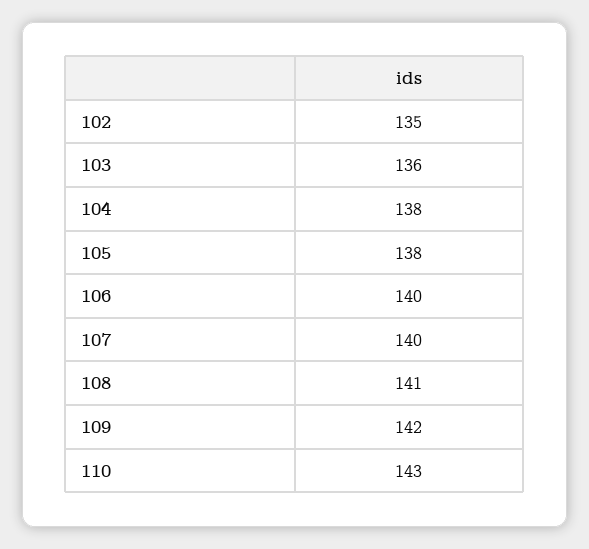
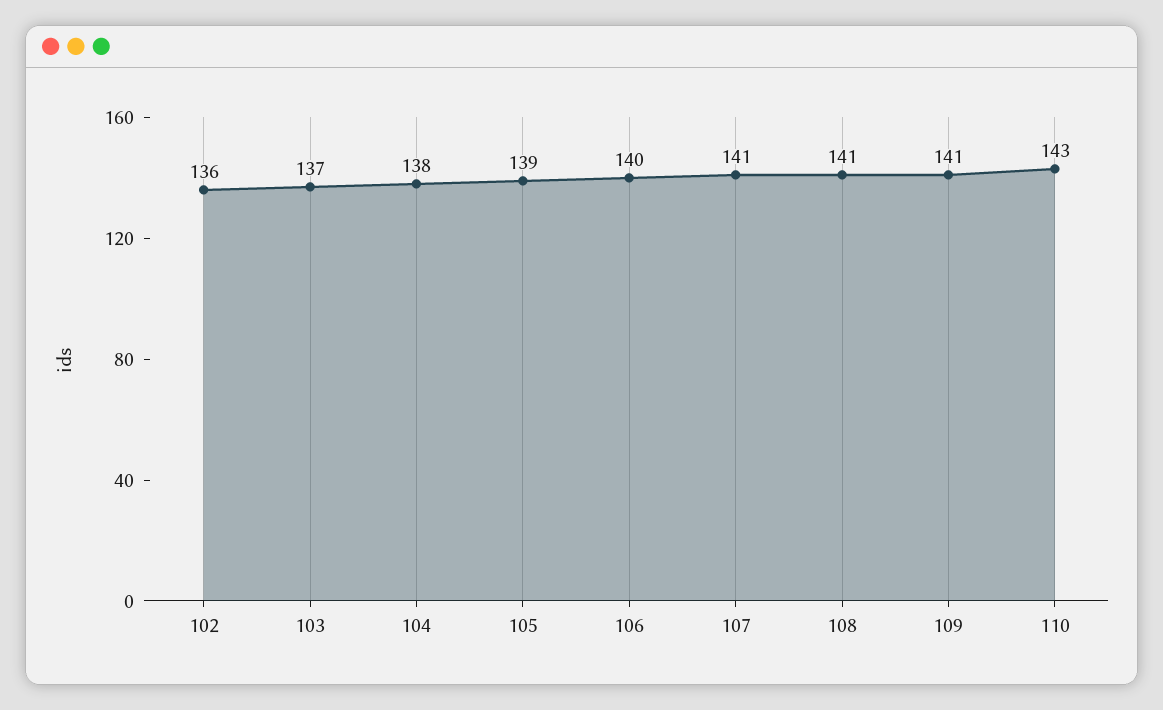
102: 135 -> 136
103: 136 -> 137
105: 138 -> 139
107: 140 -> 141
109: 142 -> 141

